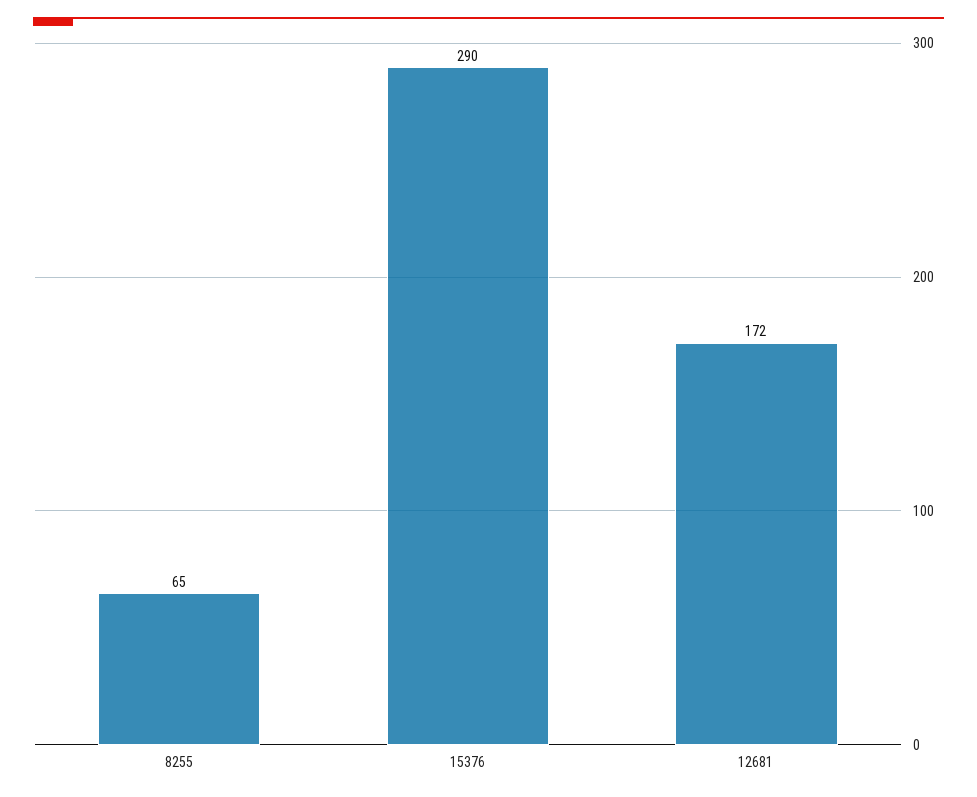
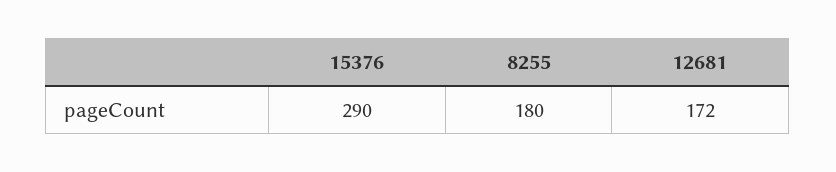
8255: 65 -> 180

